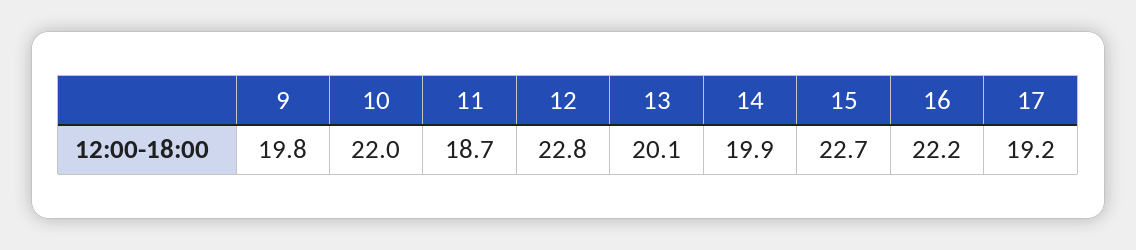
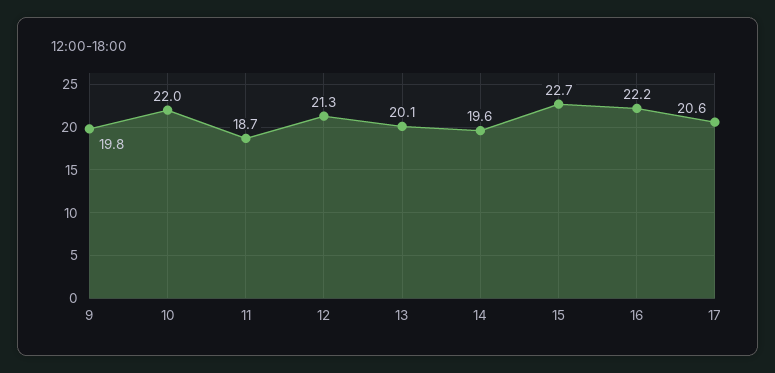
12: 22.8 -> 21.3
14: 19.9 -> 19.6
17: 19.2 -> 20.6

